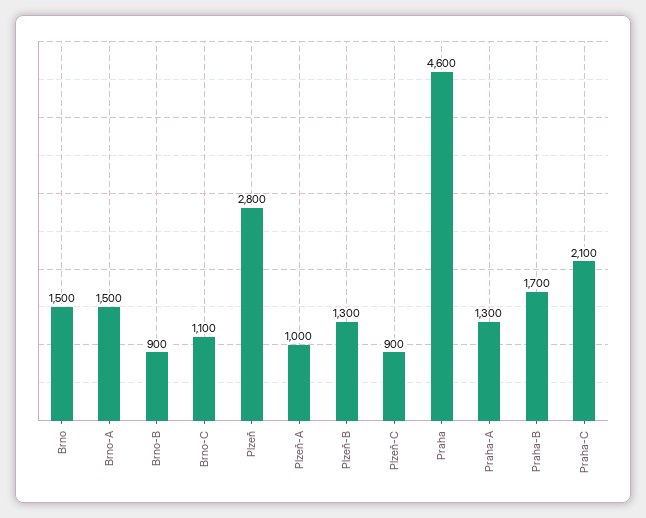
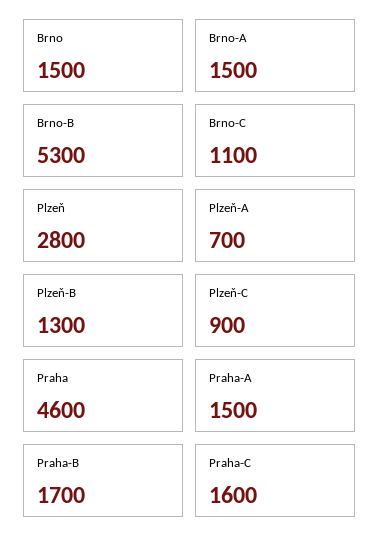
Brno-B: 900 -> 5300
Plzeň-A: 1000 -> 700
Praha-A: 1300 -> 1500
Praha-C: 2100 -> 1600

